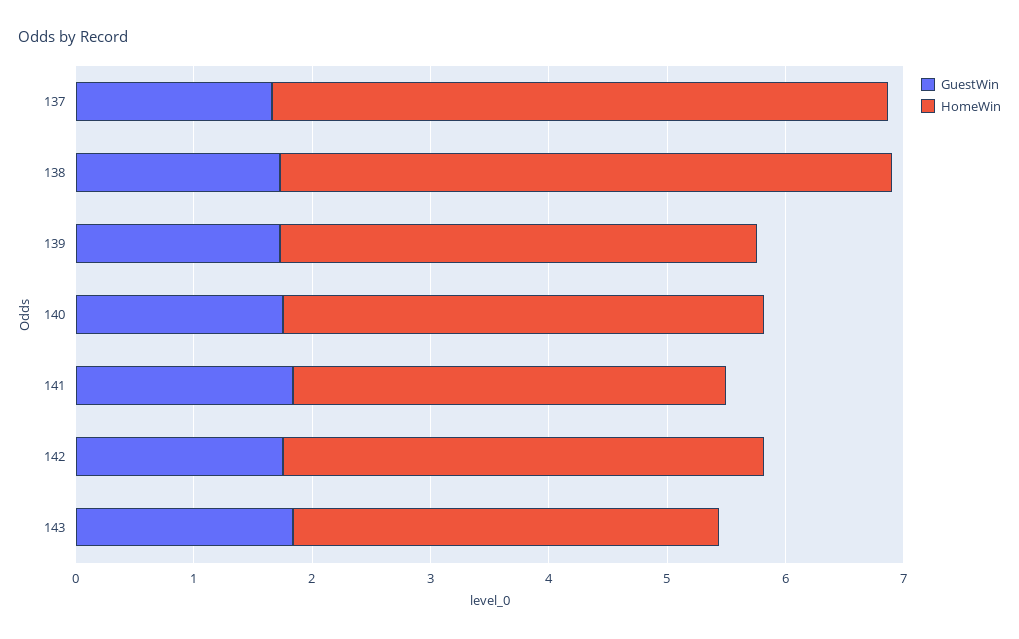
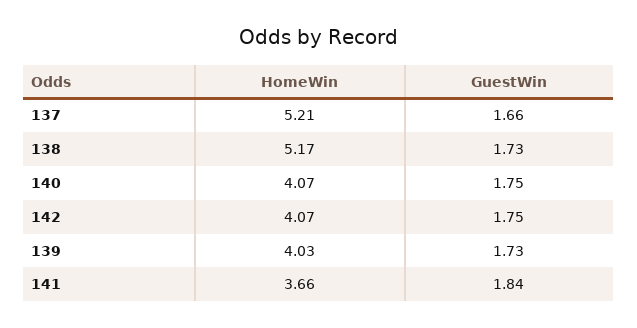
GuestWin, 143: 1.8 -> none
HomeWin, 143: 3.6 -> none

